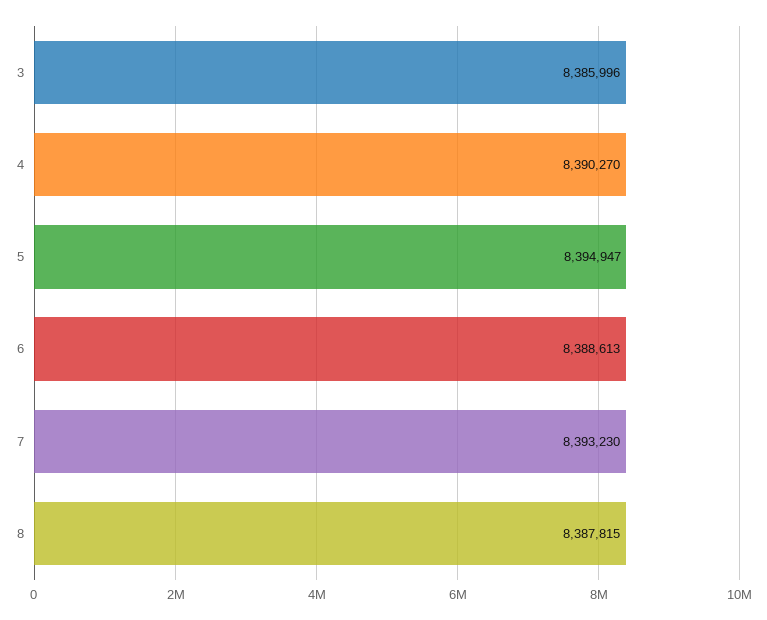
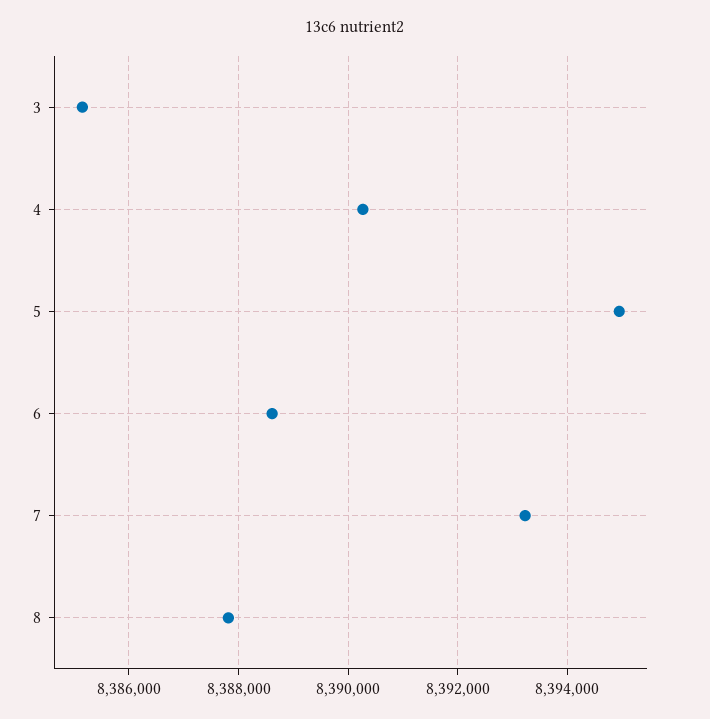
3: 8385996 -> 8385200

